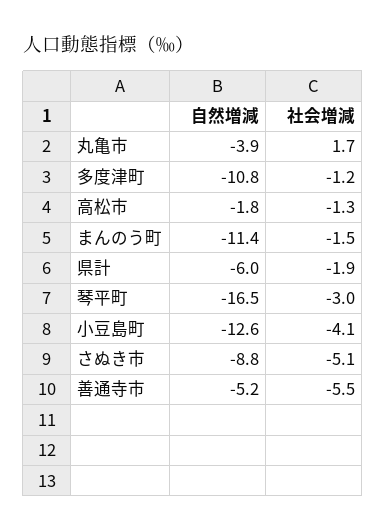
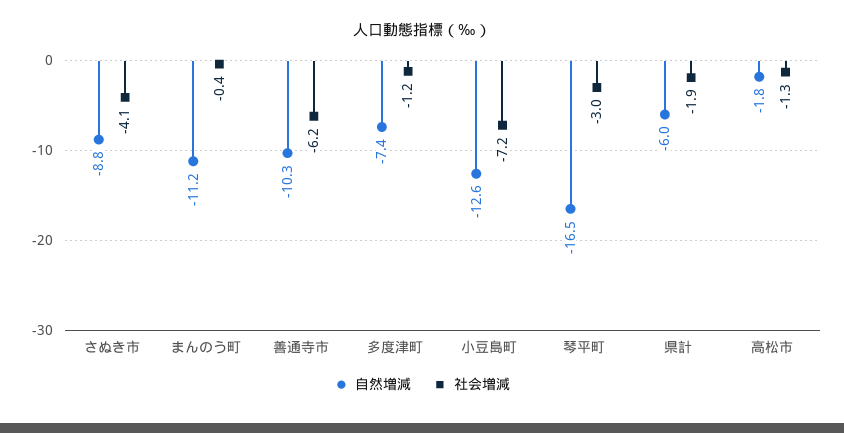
自然増減, 丸亀市: -3.9 -> none
社会増減, 丸亀市: 1.7 -> none
自然増減, 多度津町: -10.8 -> -7.4
自然増減, まんのう町: -11.4 -> -11.2
社会増減, まんのう町: -1.5 -> -0.4
社会増減, 小豆島町: -4.1 -> -7.2
社会増減, さぬき市: -5.1 -> -4.1
自然増減, 善通寺市: -5.2 -> -10.3
社会増減, 善通寺市: -5.5 -> -6.2

